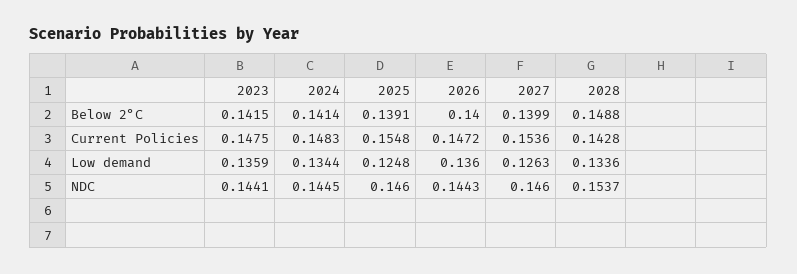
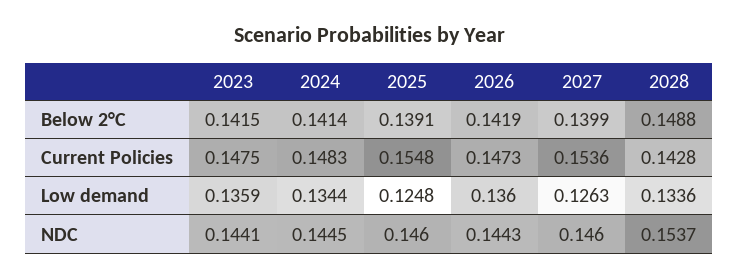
2026, Below 2°C: 0.14 -> 0.1419
2026, Current Policies: 0.1472 -> 0.1473

